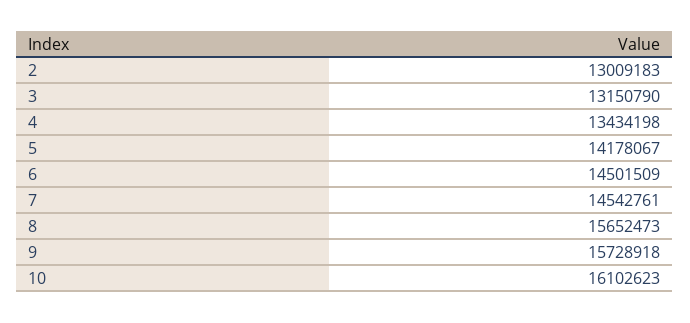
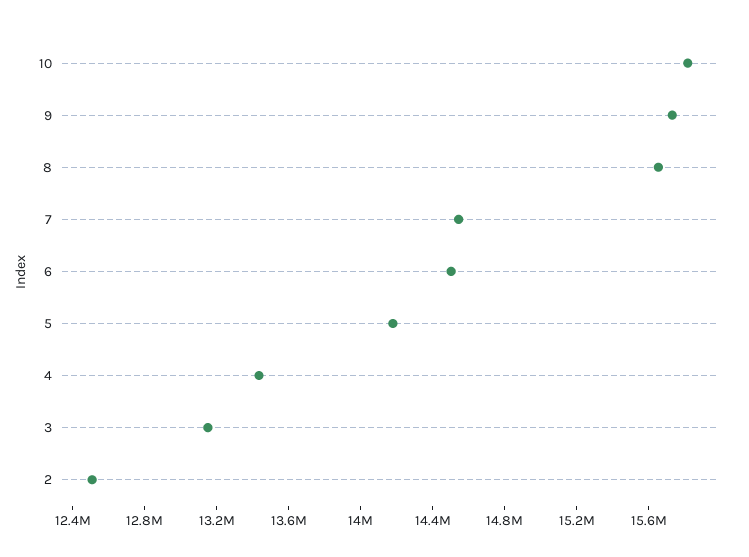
2: 13009183 -> 12500000
10: 16102623 -> 15800000

